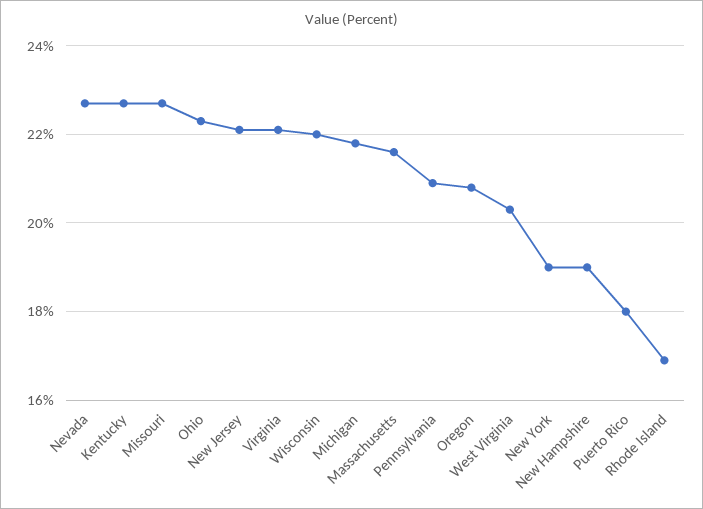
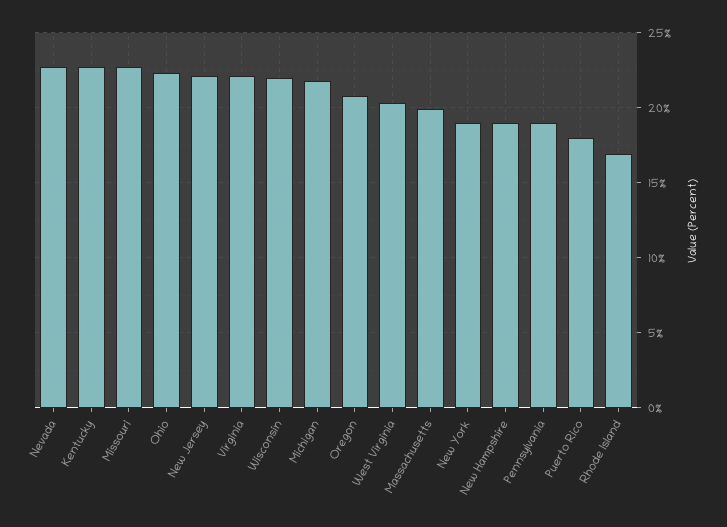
Massachusetts: 21.5 -> 20
Pennsylvania: 21 -> 19

